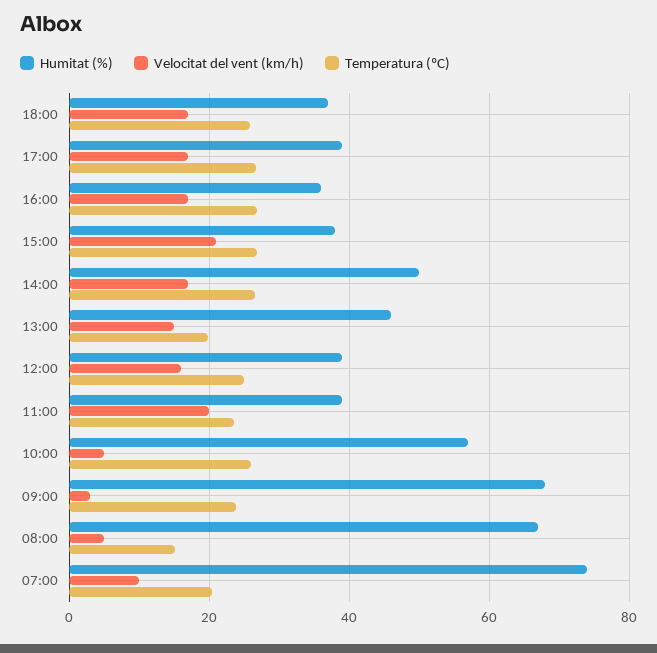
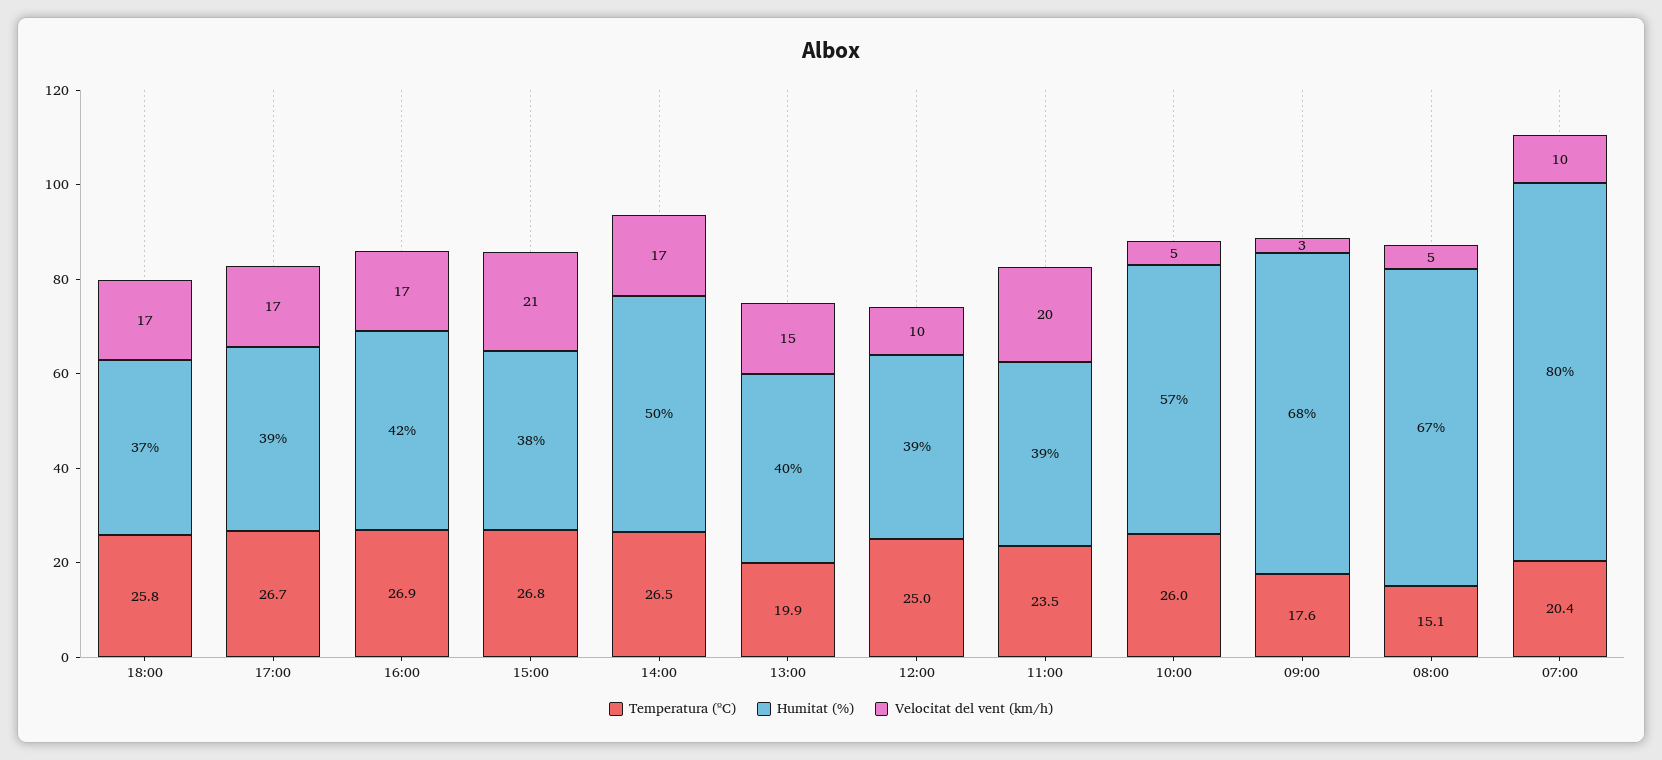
Humitat (%), 16:00: 36 -> 42
Humitat (%), 13:00: 46 -> 40
Velocitat del vent (km/h), 12:00: 16 -> 10
Temperatura (ºC), 09:00: 24 -> 17.6
Humitat (%), 07:00: 74 -> 80

